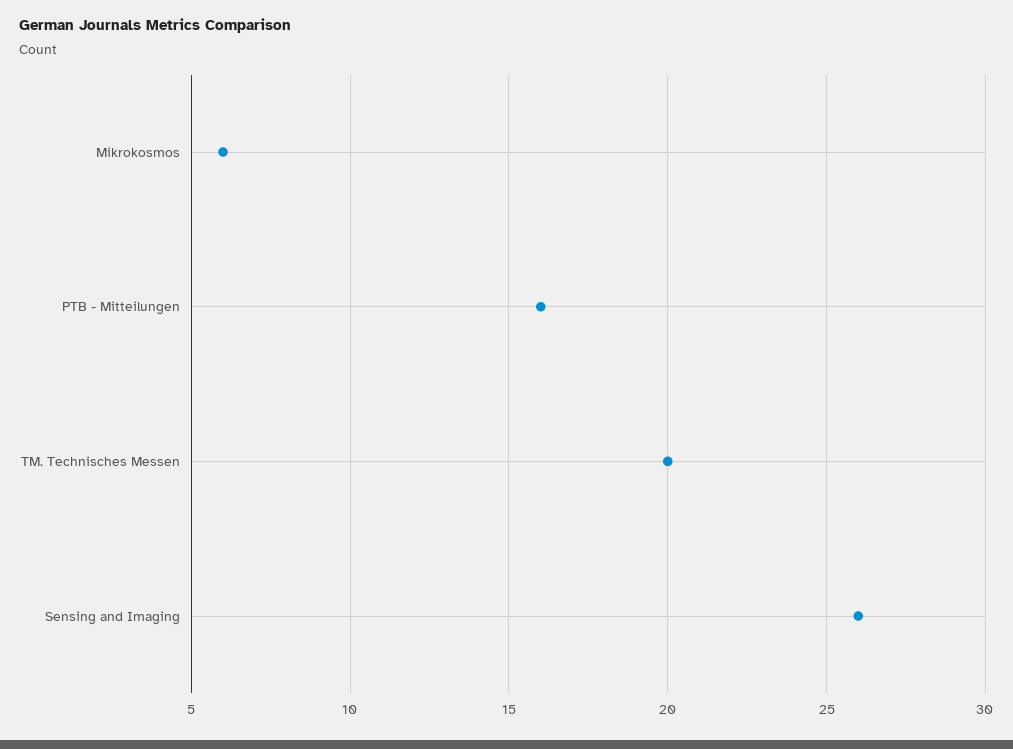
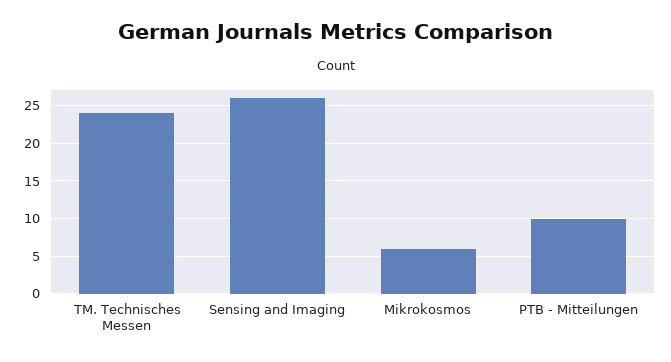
PTB - Mitteilungen: 16 -> 10
TM. Technisches Messen: 20 -> 24

